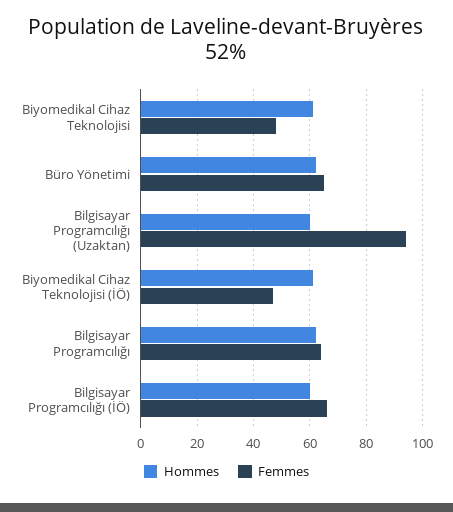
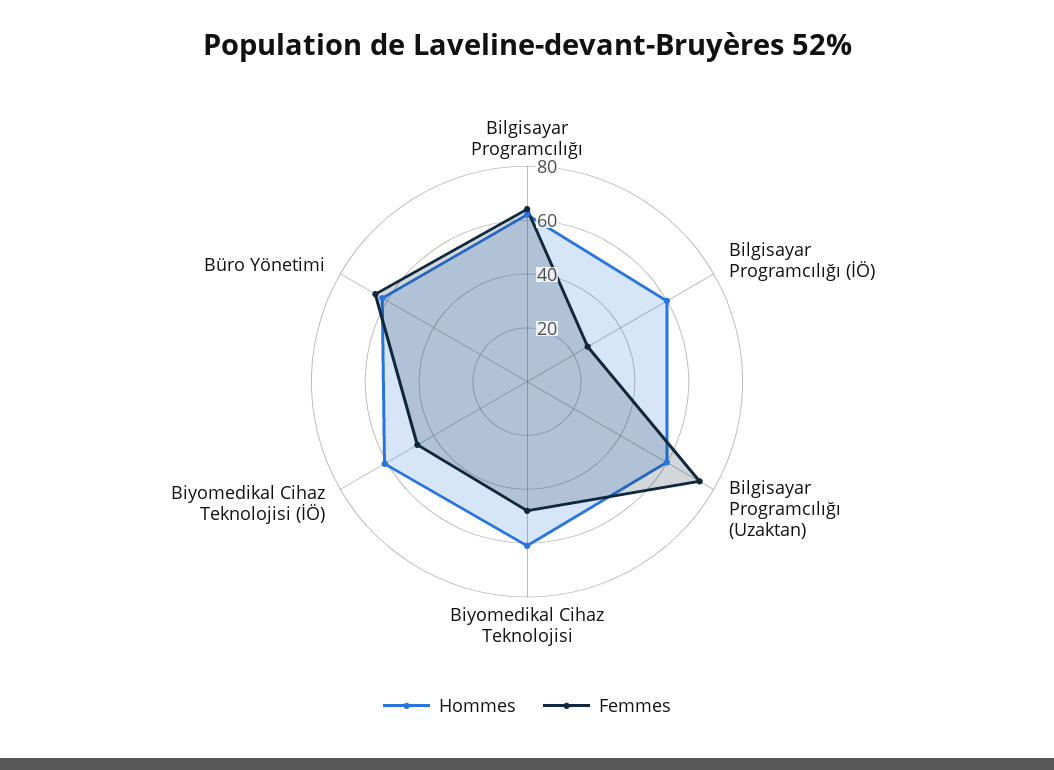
Femmes, Bilgisayar Programcılığı (Uzaktan): 95 -> 75
Femmes, Bilgisayar Programcılığı (İÖ): 65 -> 25

